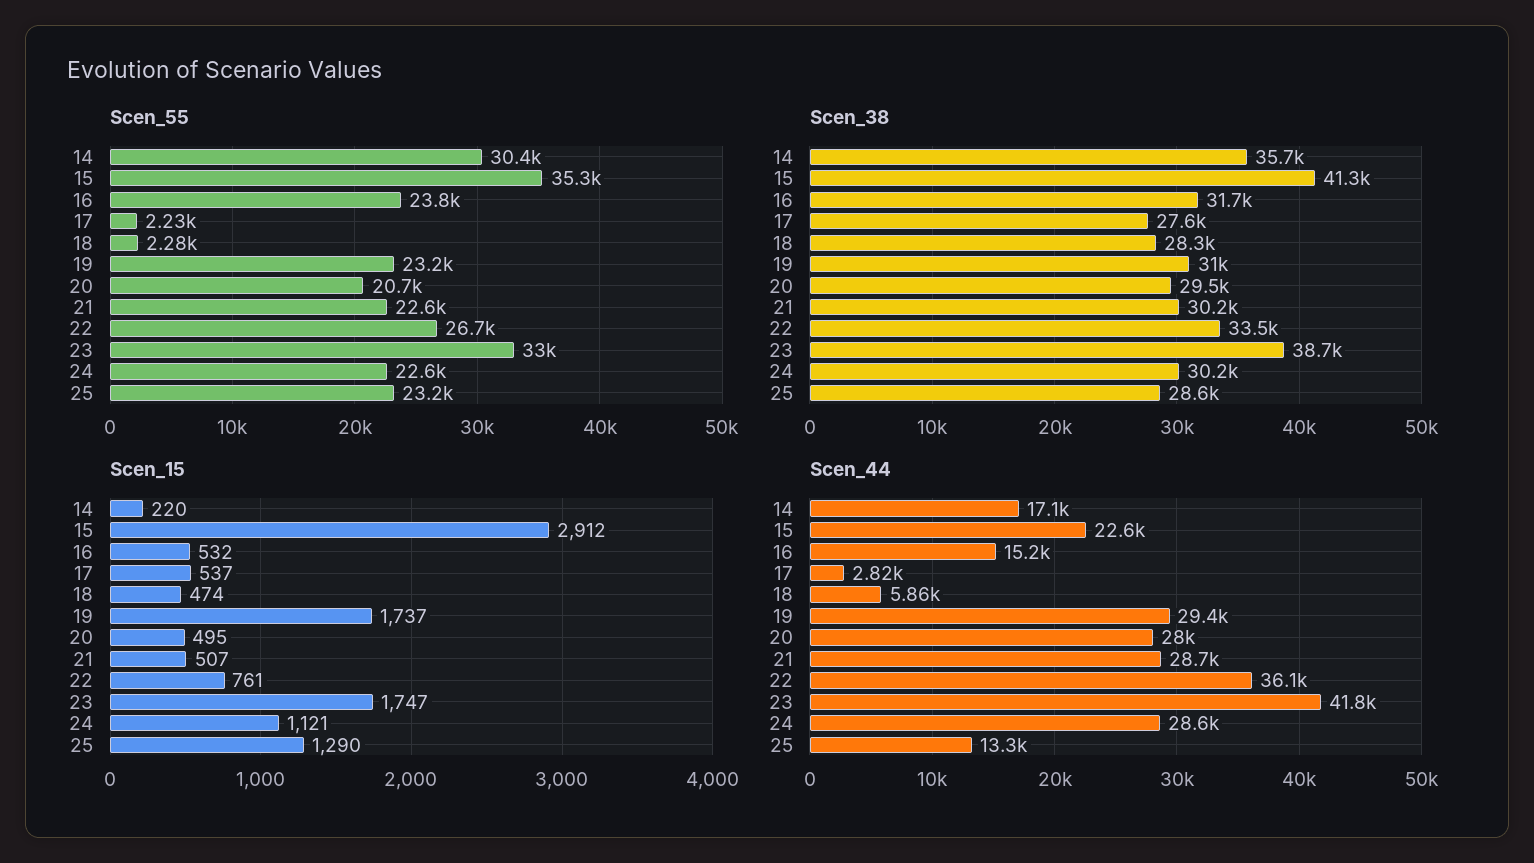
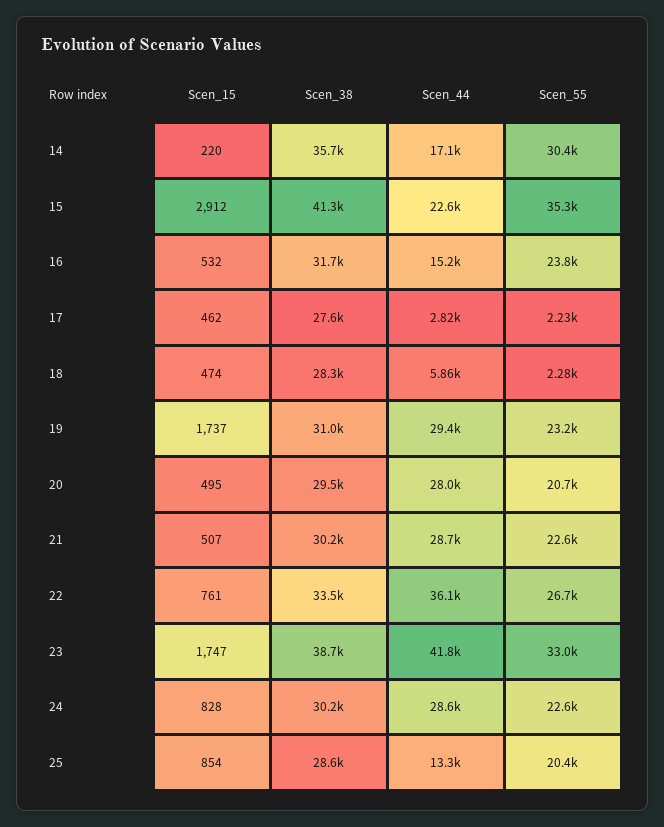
Scen_55, 25: 23200 -> 20400
Scen_15, 17: 537 -> 462
Scen_15, 24: 1121 -> 828
Scen_15, 25: 1290 -> 854

